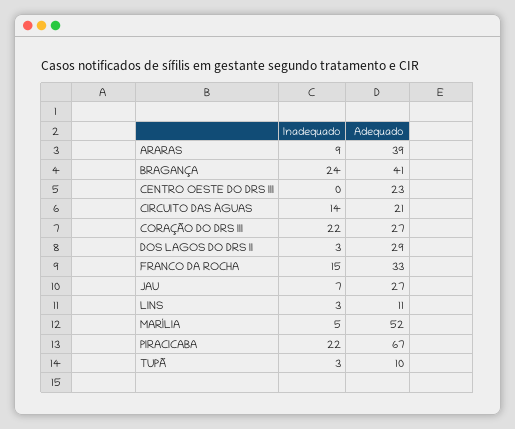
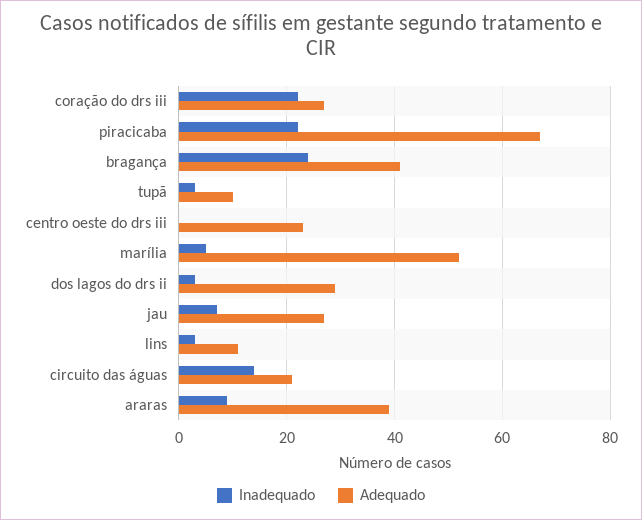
Inadequado, FRANCO DA ROCHA: 15 -> none
Adequado, FRANCO DA ROCHA: 33 -> none

